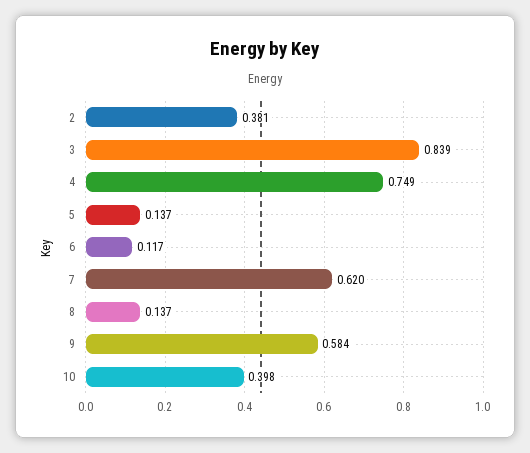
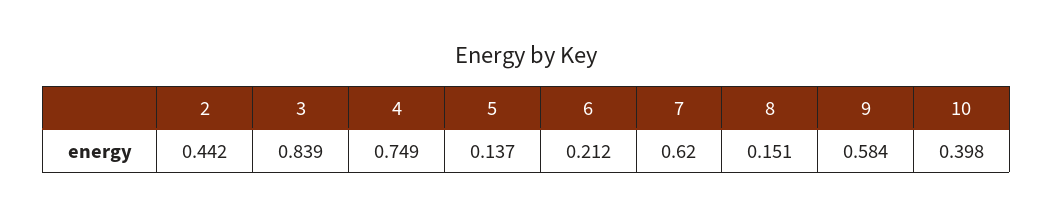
2: 0.381 -> 0.442
6: 0.117 -> 0.212
8: 0.137 -> 0.151

